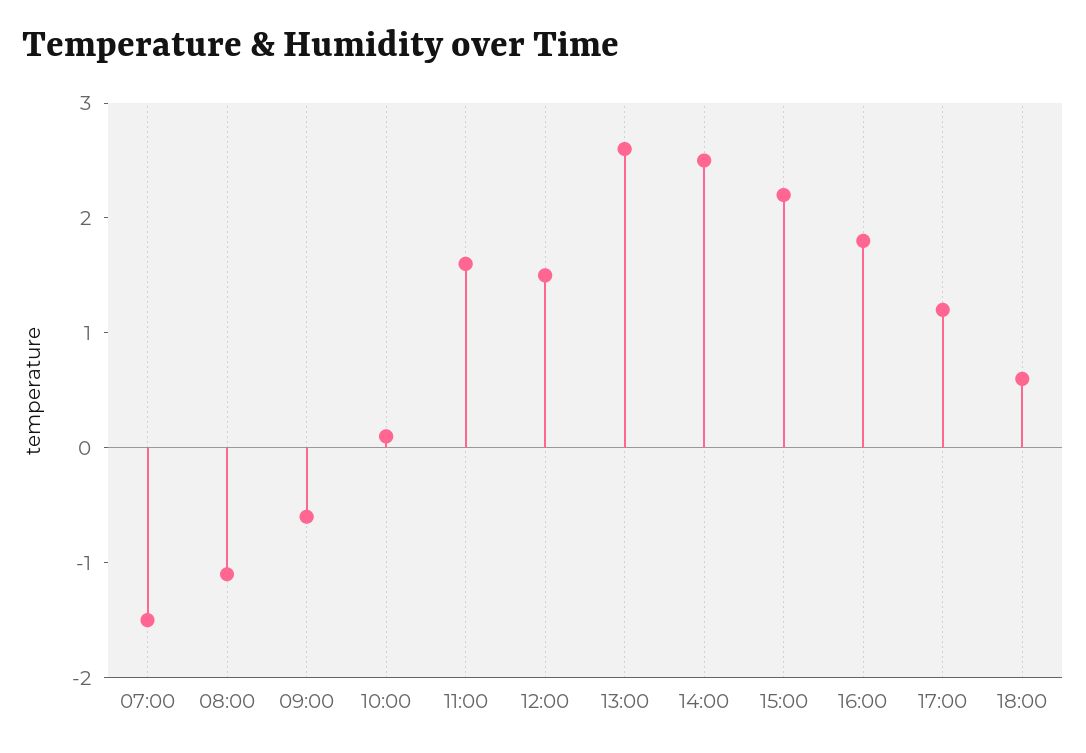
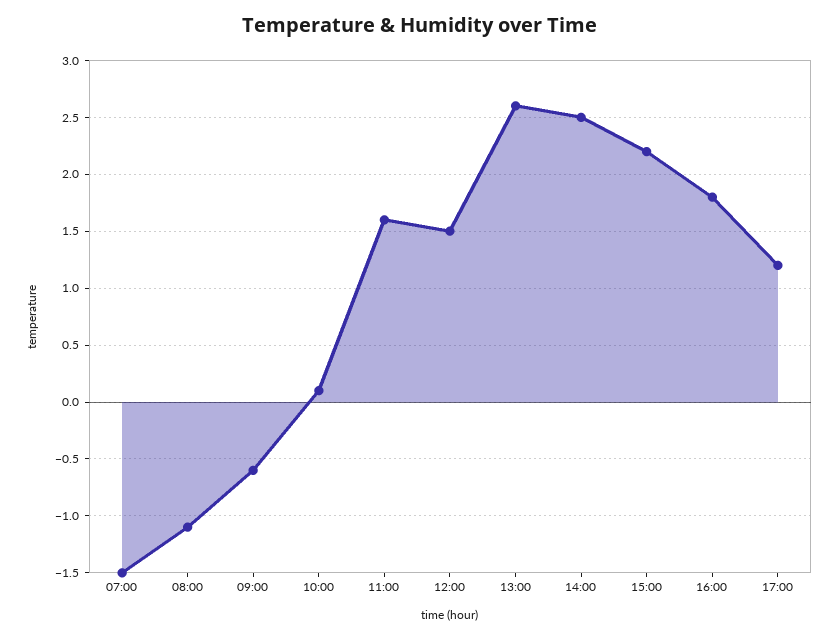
18:00: 0.6 -> none

